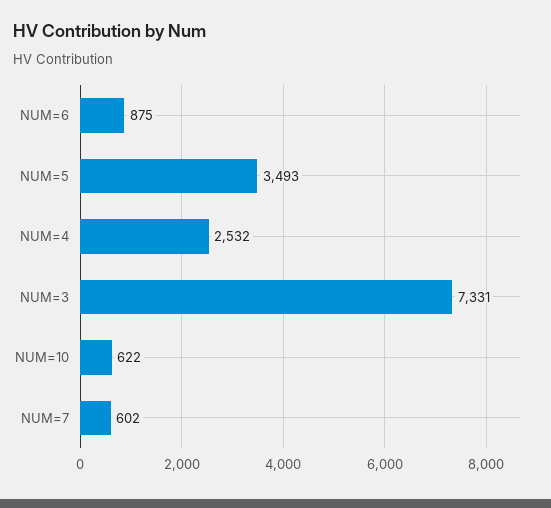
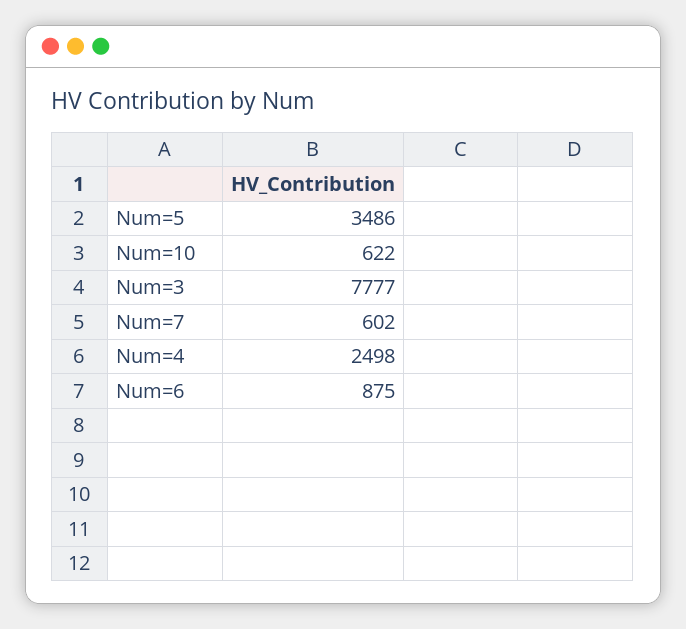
NUM=5: 3493 -> 3486
NUM=4: 2532 -> 2498
NUM=3: 7331 -> 7777

